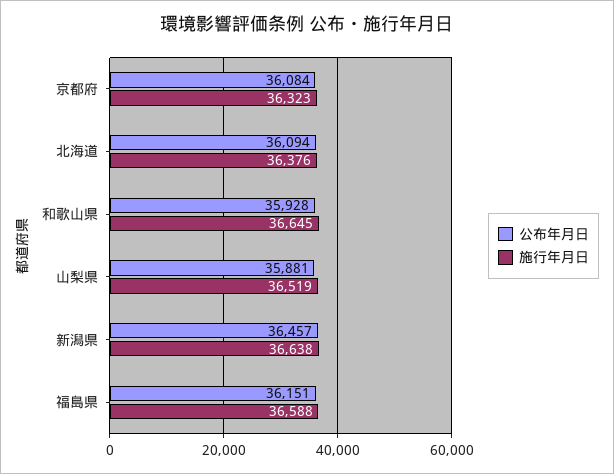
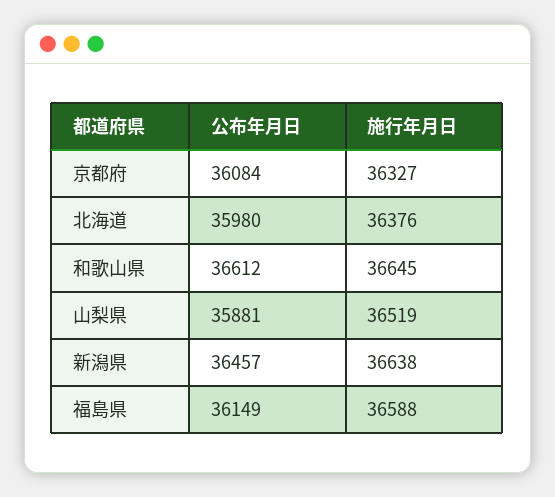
施行年月日, 京都府: 36323 -> 36327
公布年月日, 北海道: 36094 -> 35980
公布年月日, 和歌山県: 35928 -> 36612
公布年月日, 福島県: 36151 -> 36149

